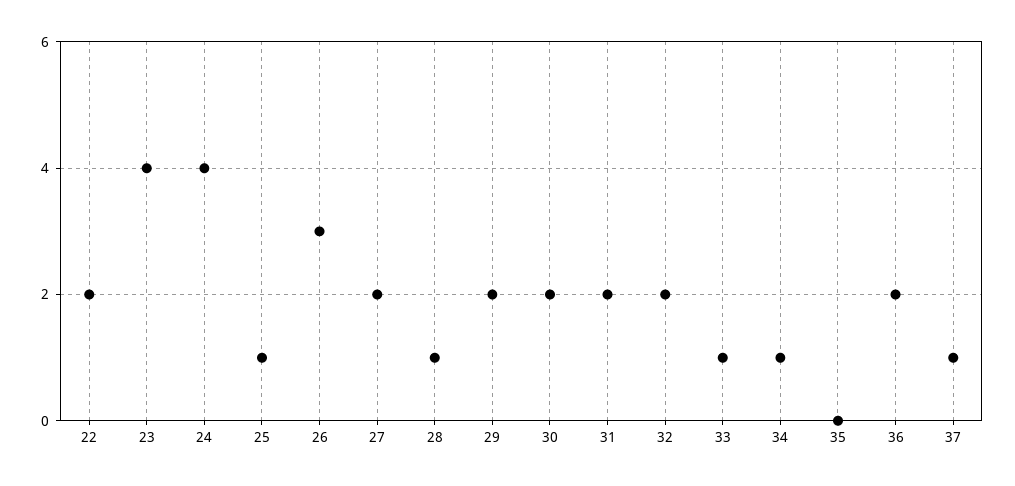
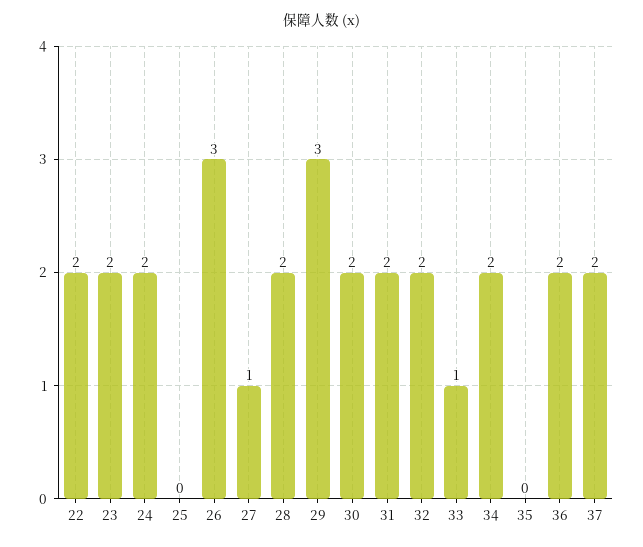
23: 4 -> 2
24: 4 -> 2
25: 1 -> 0
27: 2 -> 1
28: 1 -> 2
29: 2 -> 3
34: 1 -> 2
37: 1 -> 2

